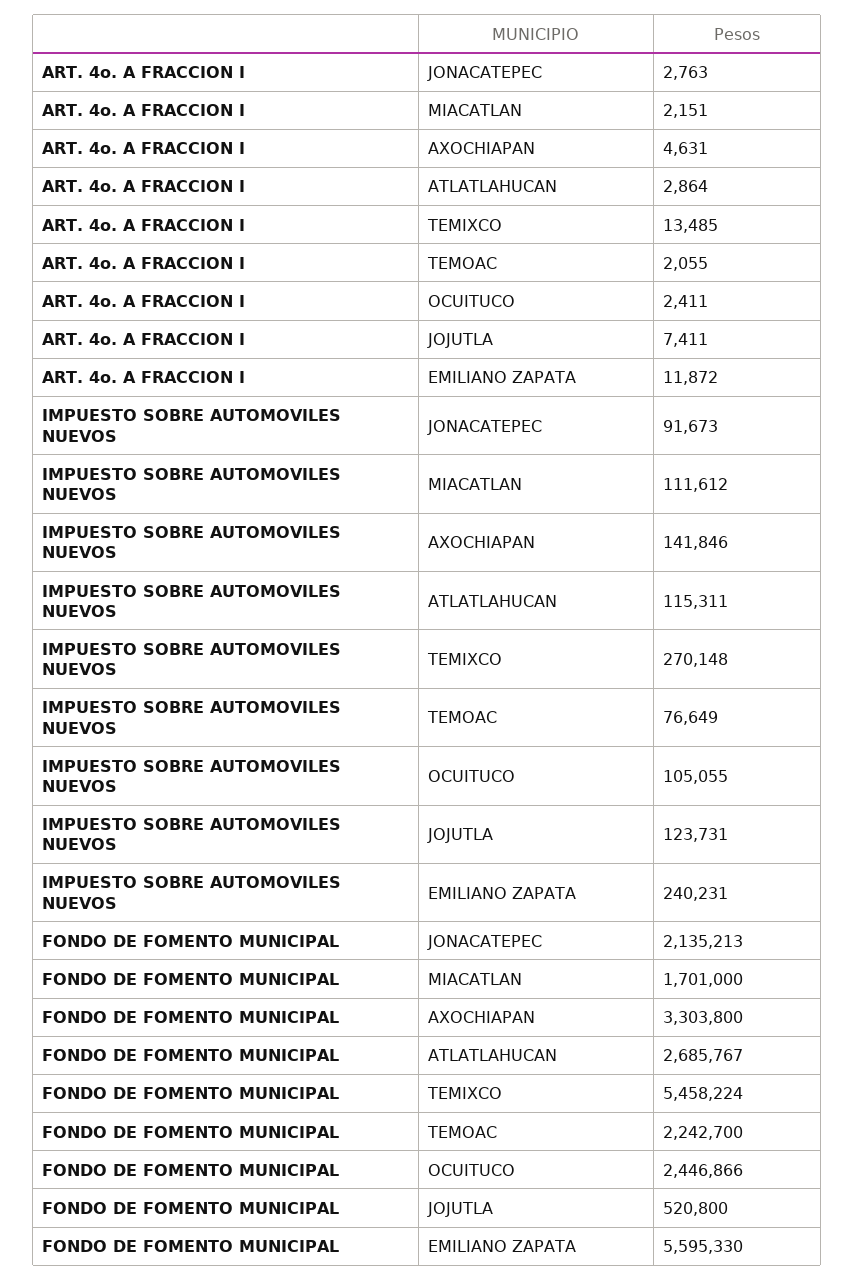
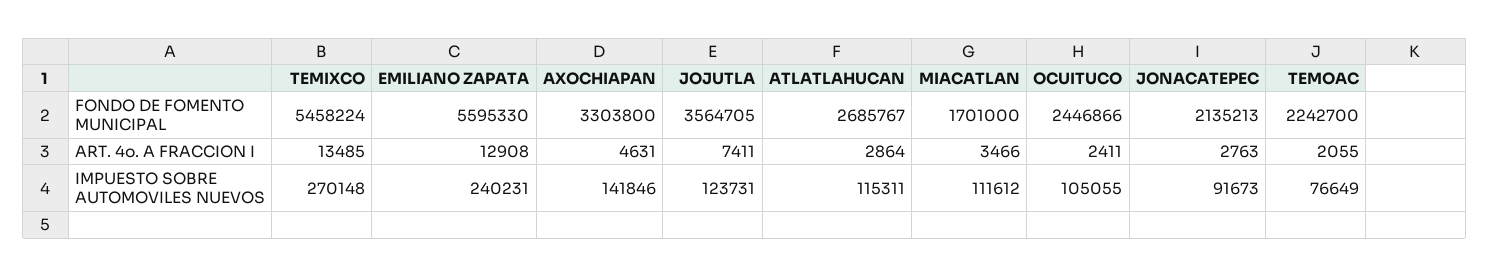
ART. 4o. A FRACCION I, MIACATLAN: 2151 -> 3466
ART. 4o. A FRACCION I, EMILIANO ZAPATA: 11872 -> 12908
FONDO DE FOMENTO MUNICIPAL, JOJUTLA: 520800 -> 3564705

